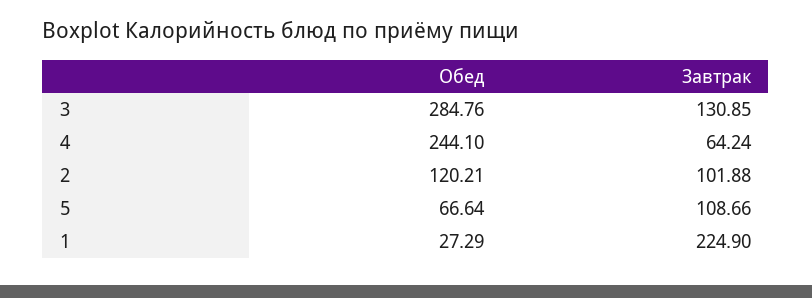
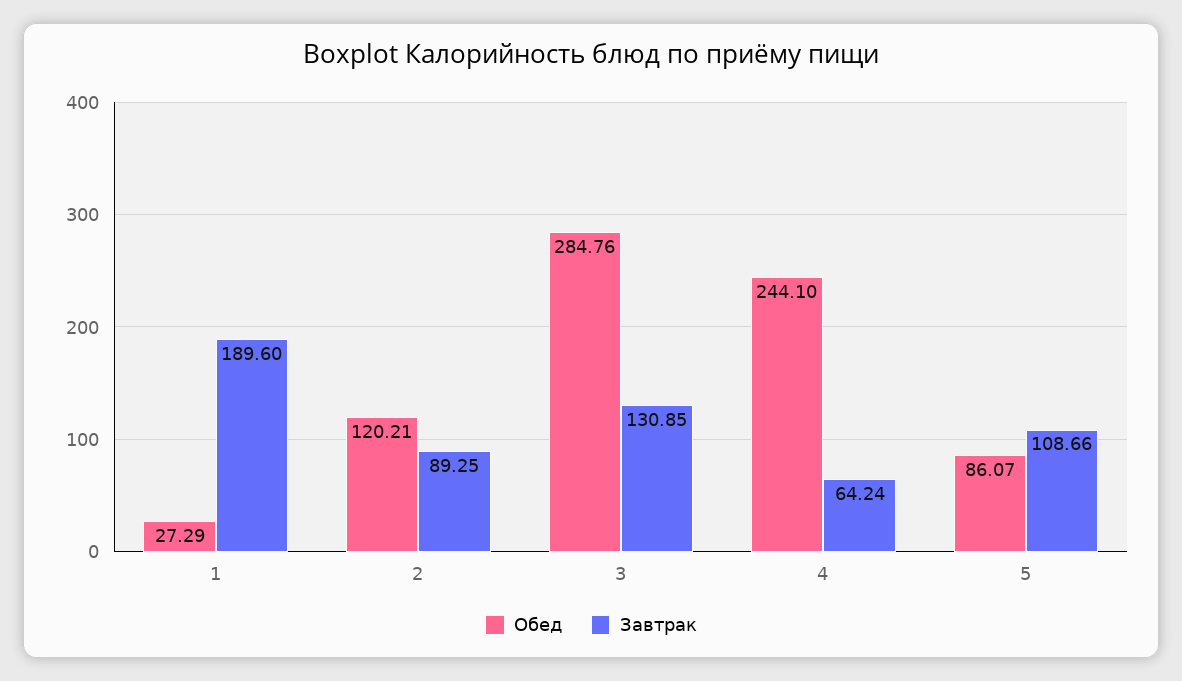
Завтрак, 2: 101.88 -> 89.25
Обед, 5: 66.64 -> 86.07
Завтрак, 1: 224.9 -> 189.6

